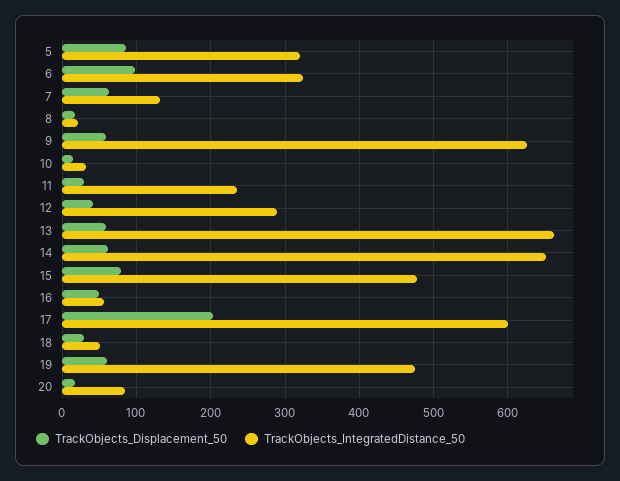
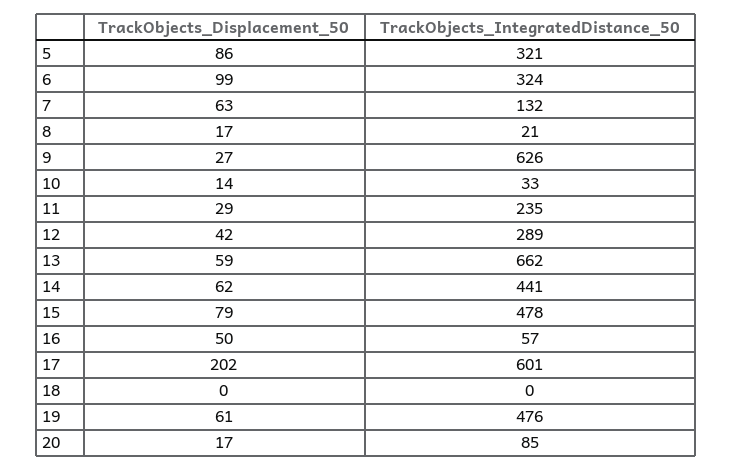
TrackObjects_Displacement_50, 9: 60 -> 27
TrackObjects_IntegratedDistance_50, 14: 650 -> 441
TrackObjects_Displacement_50, 18: 30 -> 0
TrackObjects_IntegratedDistance_50, 18: 50 -> 0

